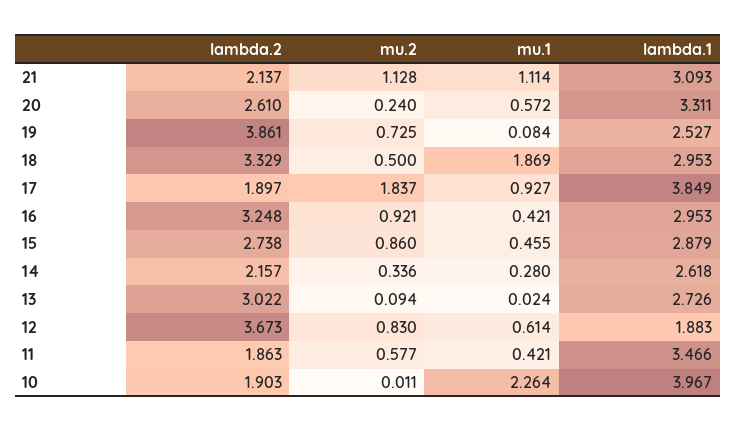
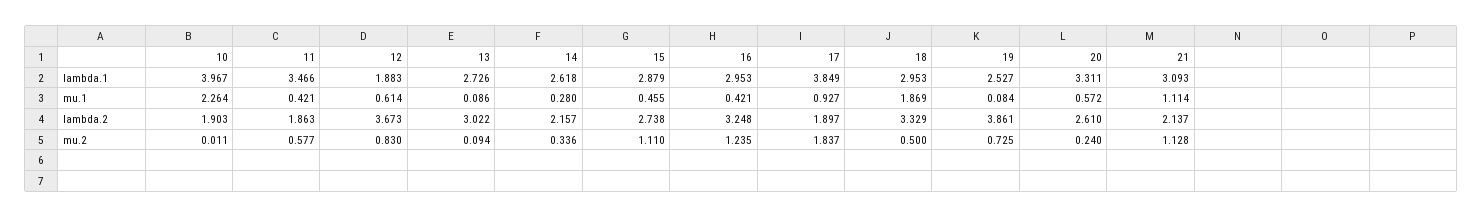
mu.2, 16: 0.921 -> 1.235
mu.2, 15: 0.86 -> 1.11
mu.1, 13: 0.024 -> 0.086

